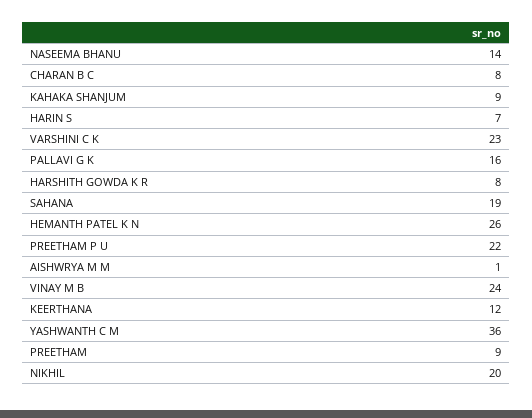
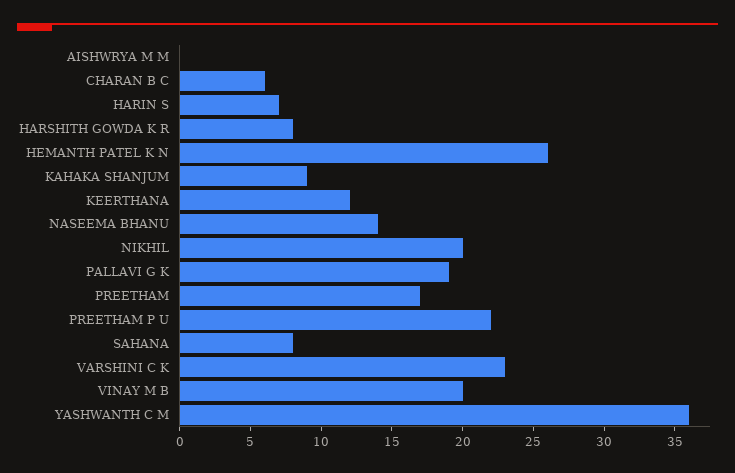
CHARAN B C: 8 -> 6
PALLAVI G K: 16 -> 19
SAHANA: 19 -> 8
AISHWRYA M M: 1 -> 0
VINAY M B: 24 -> 20
PREETHAM: 9 -> 17

